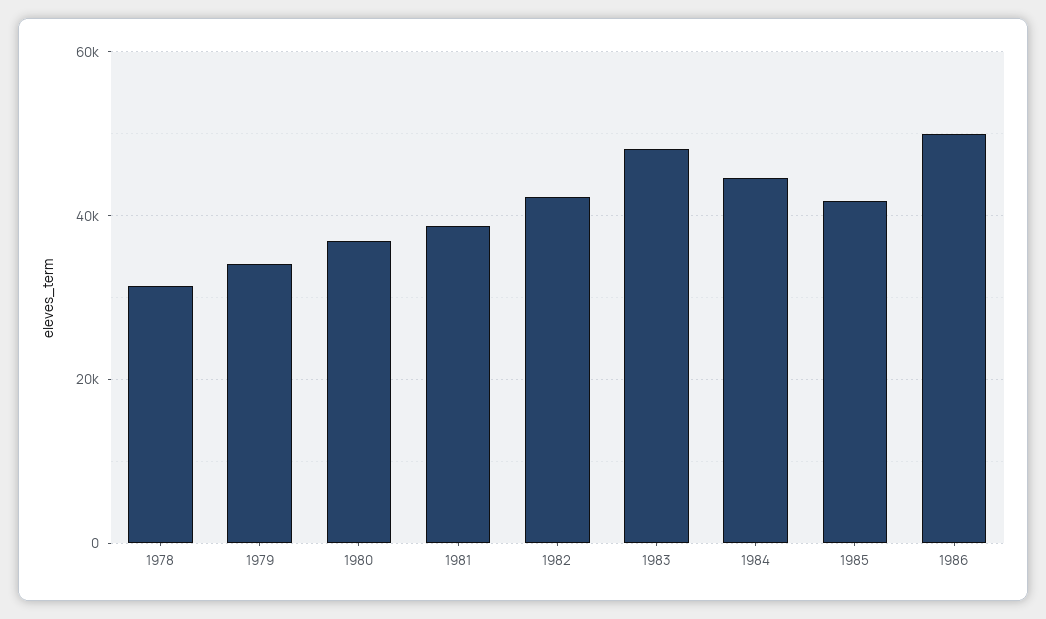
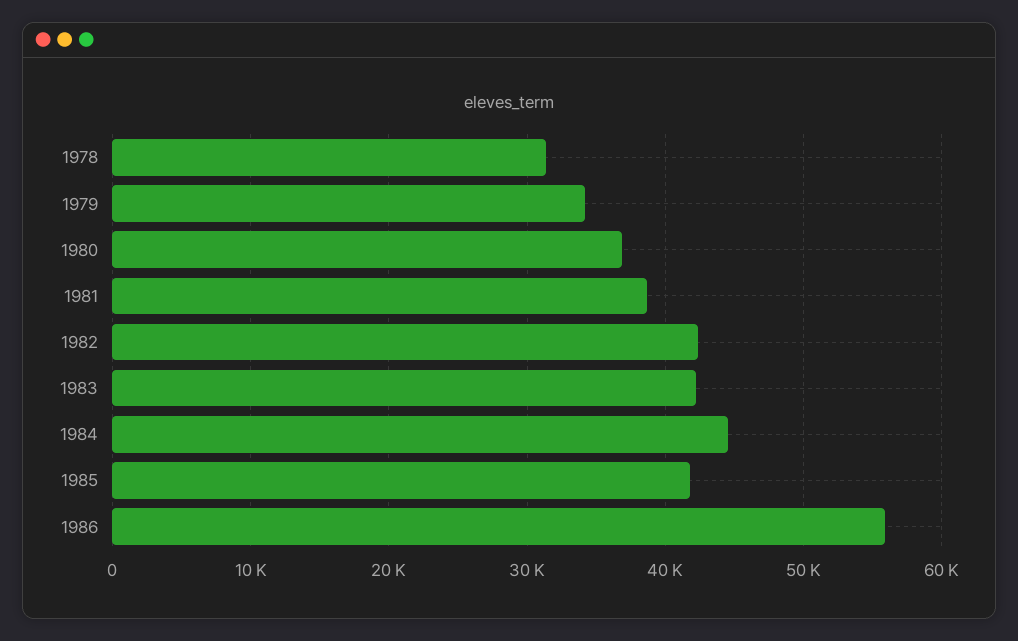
1983: 48000 -> 42000
1986: 50000 -> 56000

